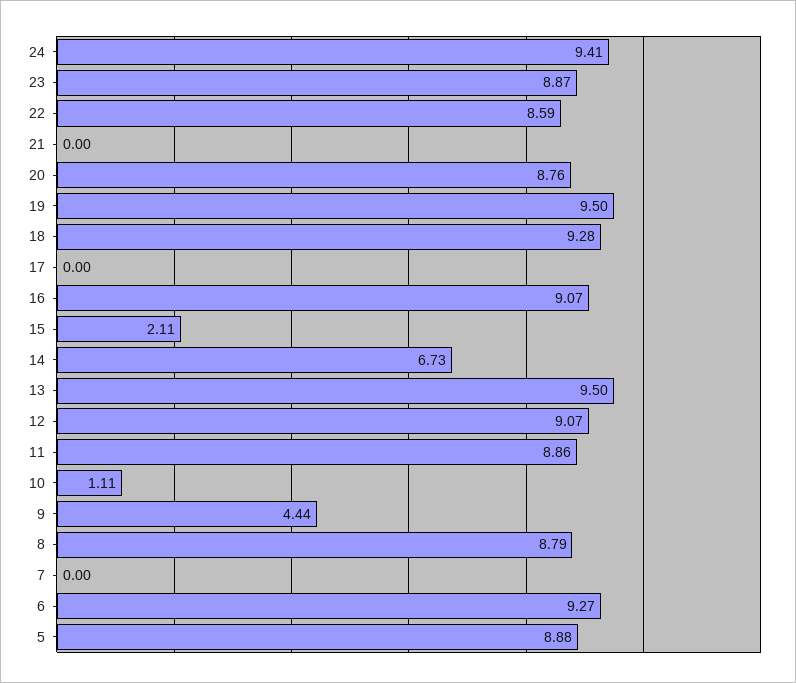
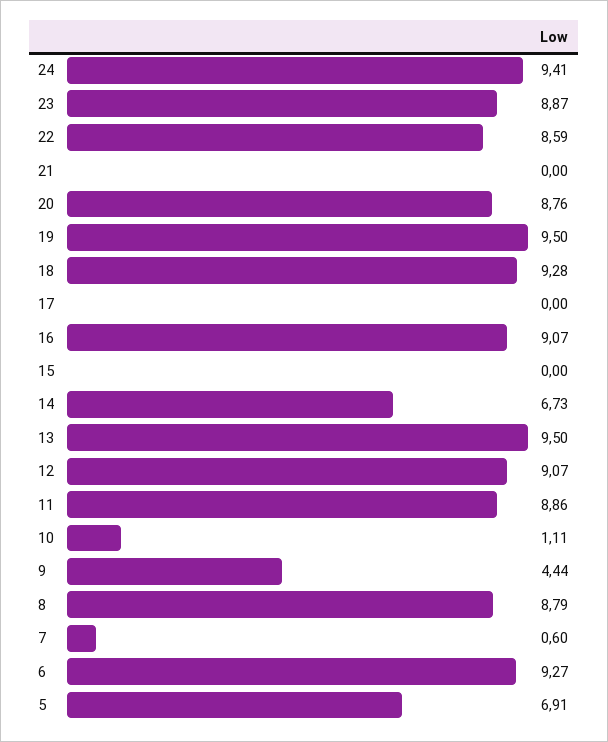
15: 2.11 -> 0
7: 0 -> 0.6
5: 8.88 -> 6.91

